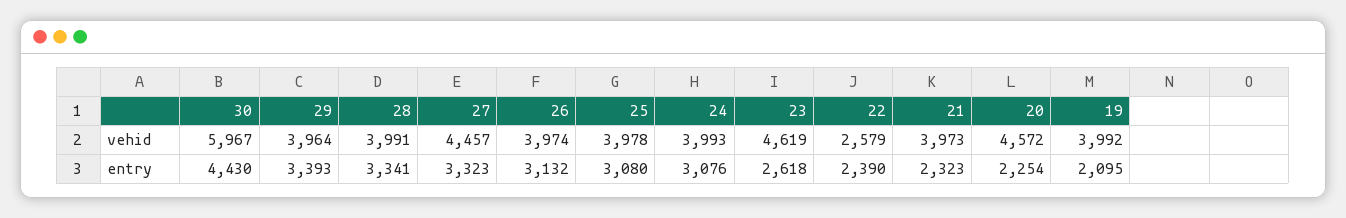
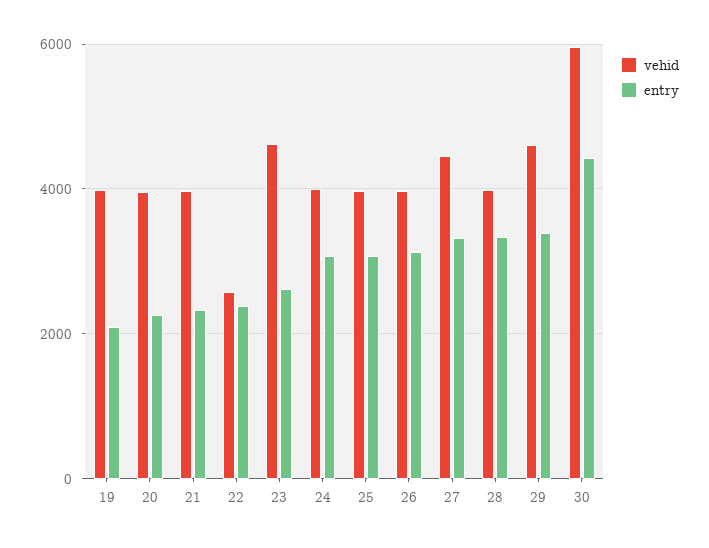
vehid, 29: 3964 -> 4600
vehid, 20: 4572 -> 4000

